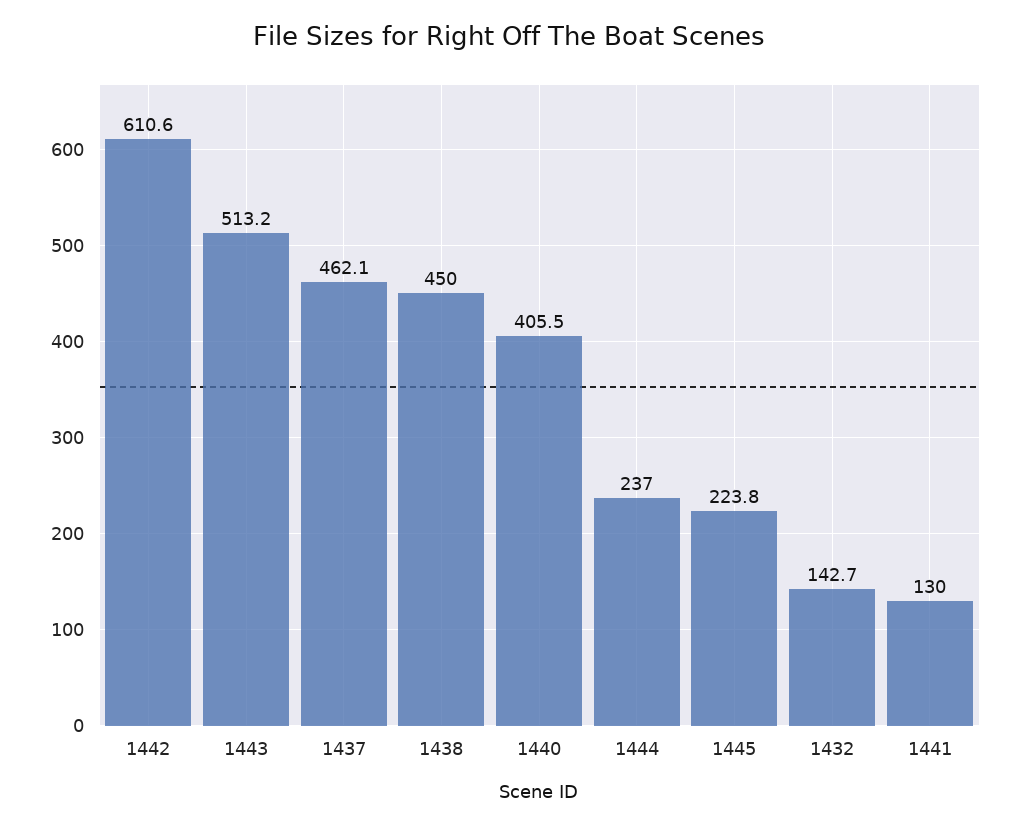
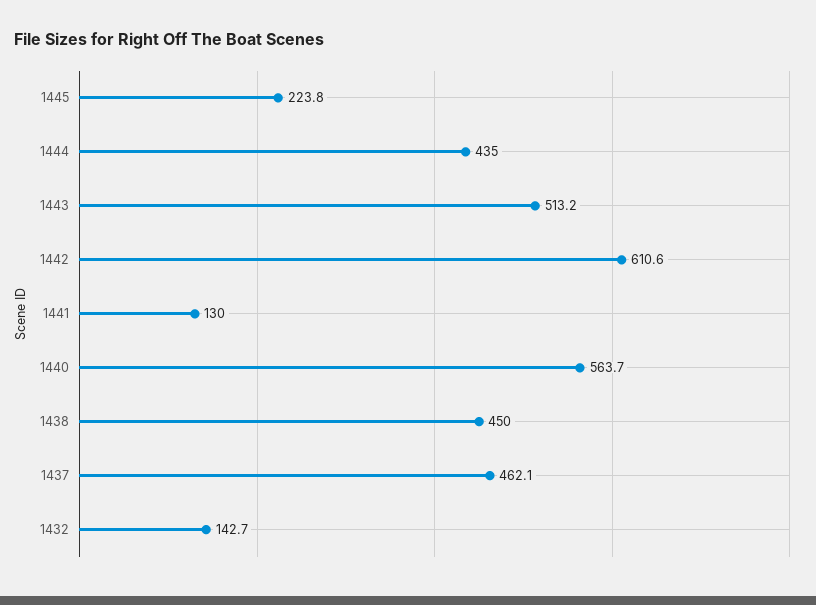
1440: 405.5 -> 563.7
1444: 237 -> 435

